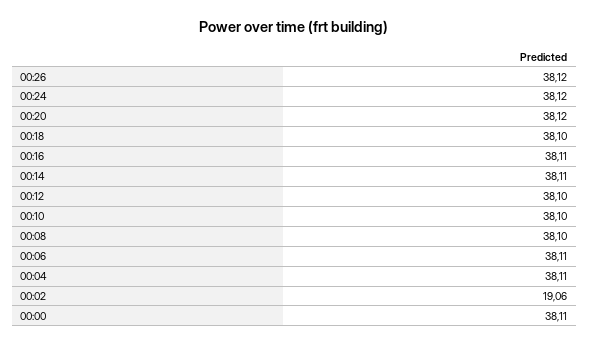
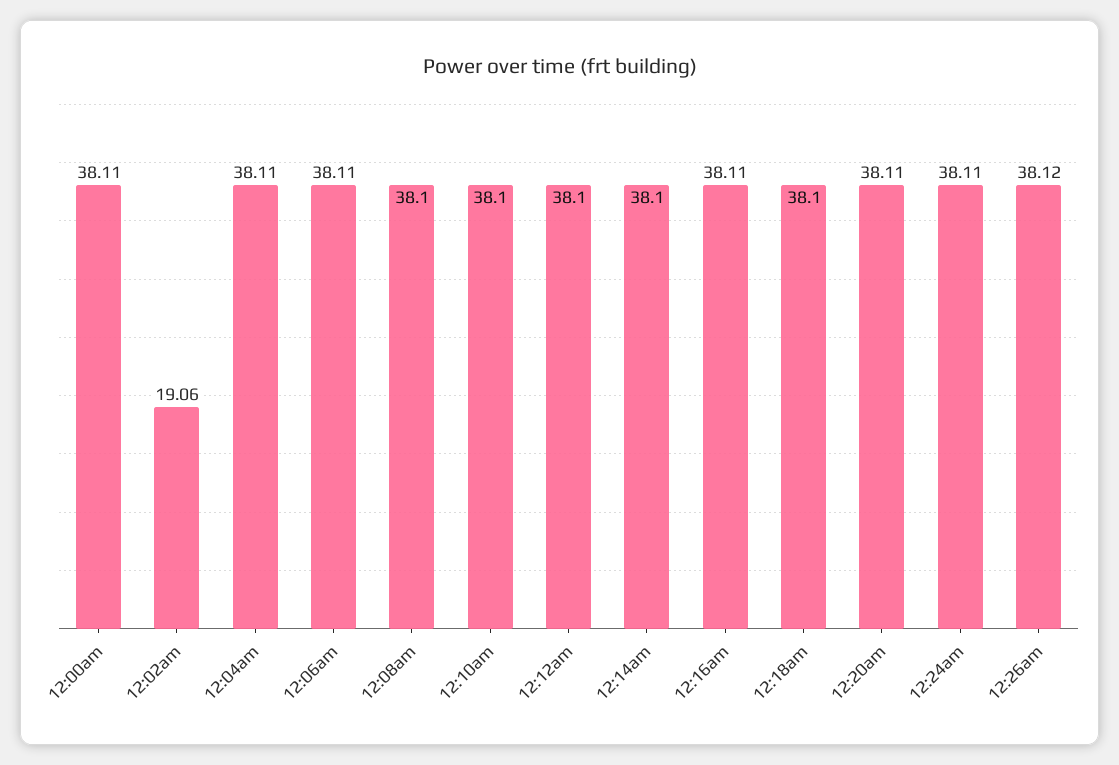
00:24: 38.12 -> 38.11
00:20: 38.12 -> 38.11
00:14: 38.11 -> 38.1

